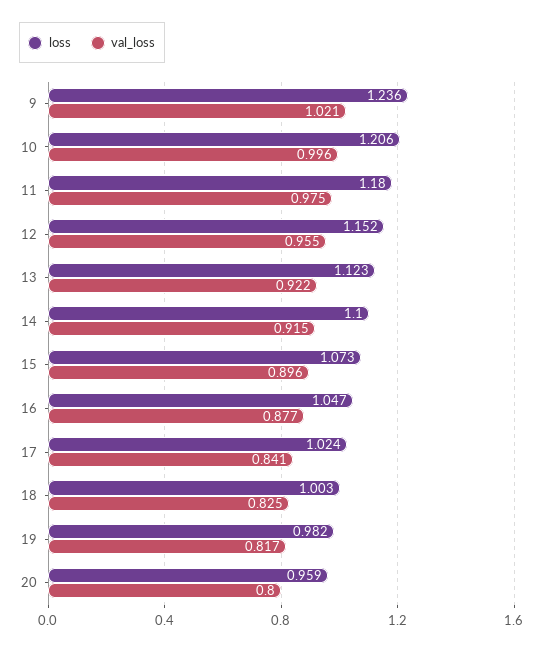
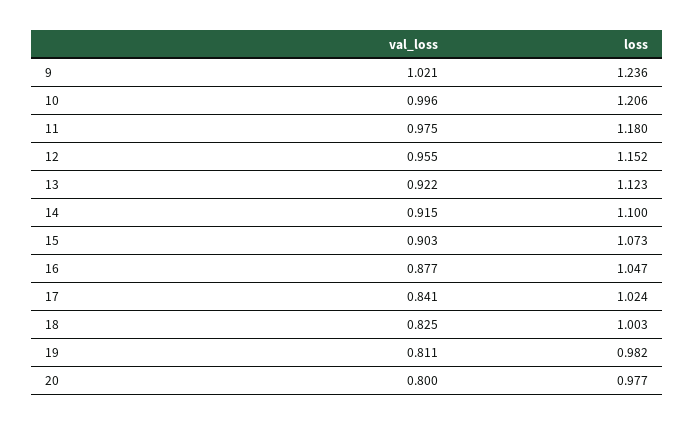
val_loss, 15: 0.896 -> 0.903
val_loss, 19: 0.817 -> 0.811
loss, 20: 0.959 -> 0.977

